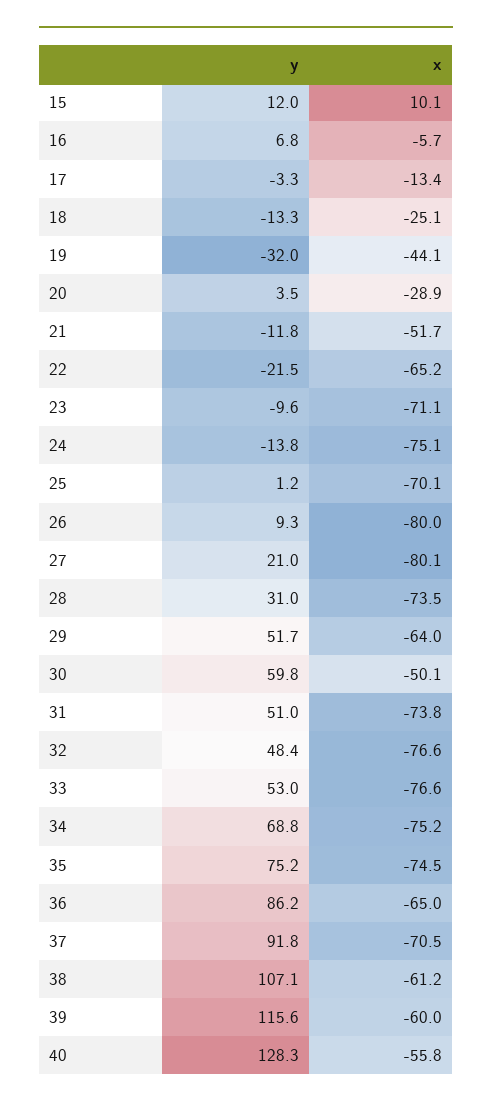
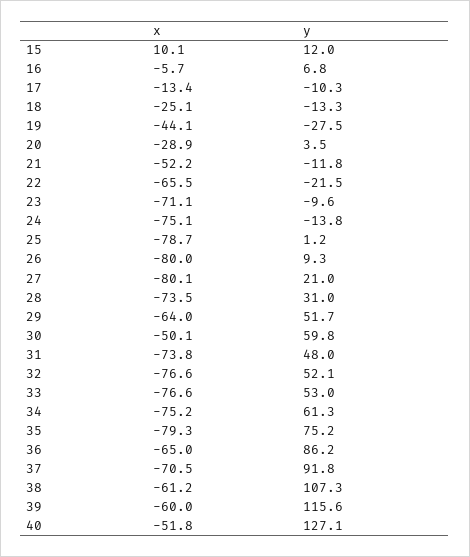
y, 17: -3.3 -> -10.3
y, 19: -32 -> -27.5
x, 21: -51.7 -> -52.2
x, 22: -65.2 -> -65.5
x, 25: -70.1 -> -78.7
y, 31: 51 -> 48
y, 32: 48.4 -> 52.1
y, 34: 68.8 -> 61.3
x, 35: -74.5 -> -79.3
y, 38: 107.1 -> 107.3
y, 40: 128.3 -> 127.1
x, 40: -55.8 -> -51.8

